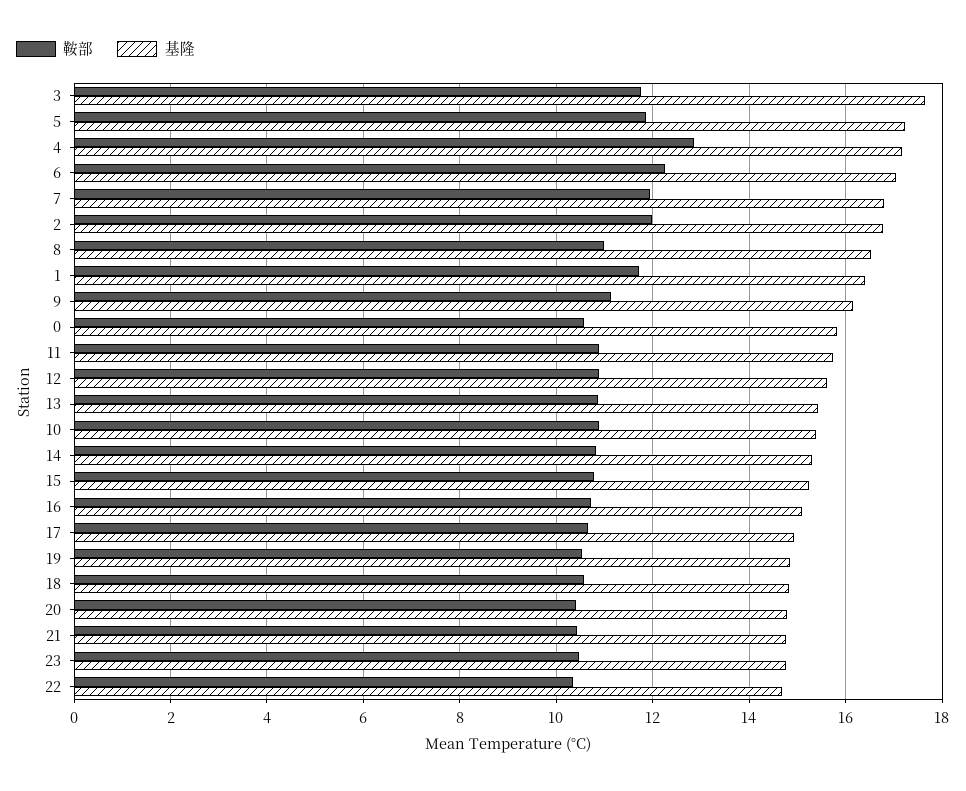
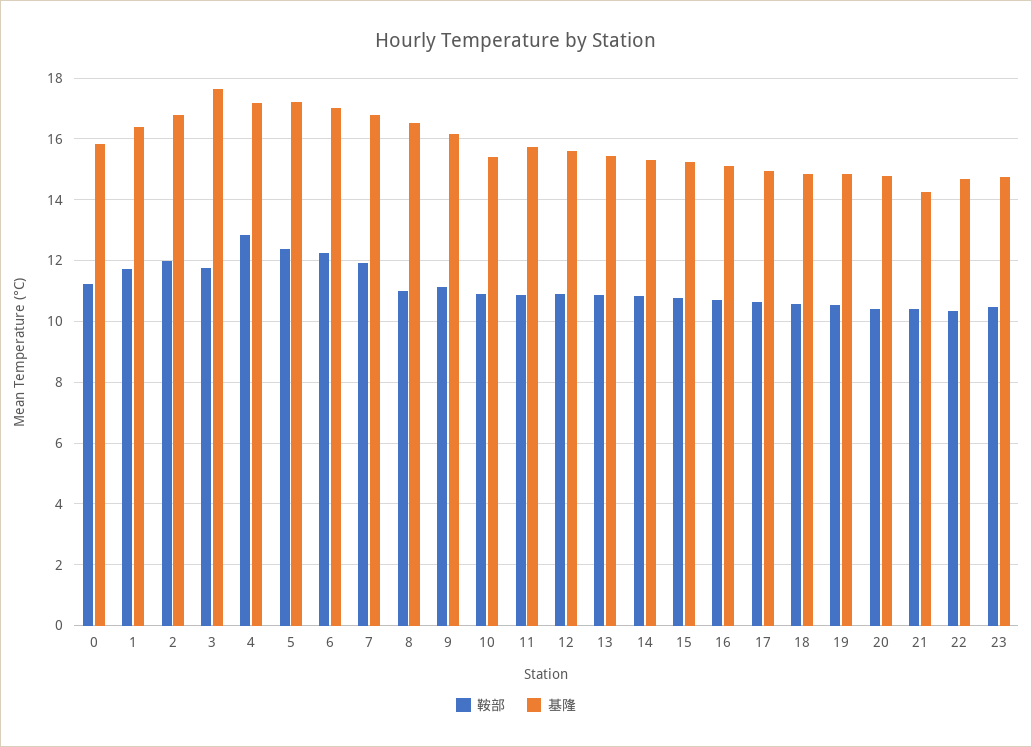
鞍部, 5: 11.8 -> 12.4
鞍部, 0: 10.6 -> 11.2
基隆, 21: 14.8 -> 14.2

